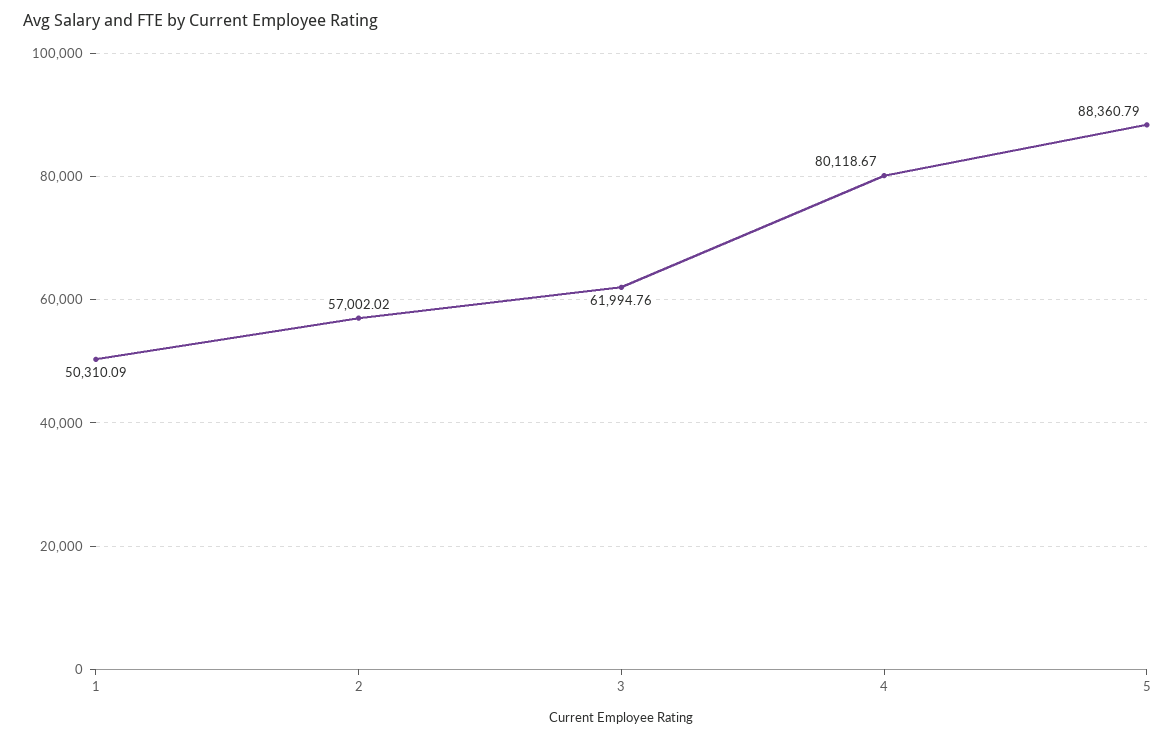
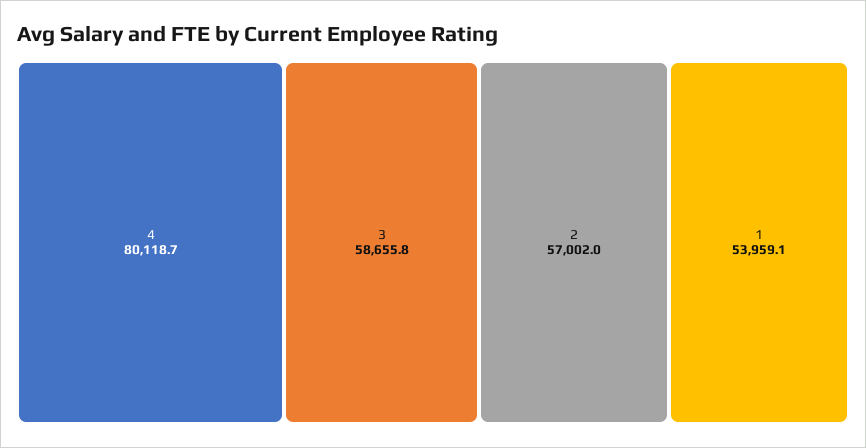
1: 50310.09 -> 53959.1
3: 61994.76 -> 58655.8
5: 88360.79 -> none

